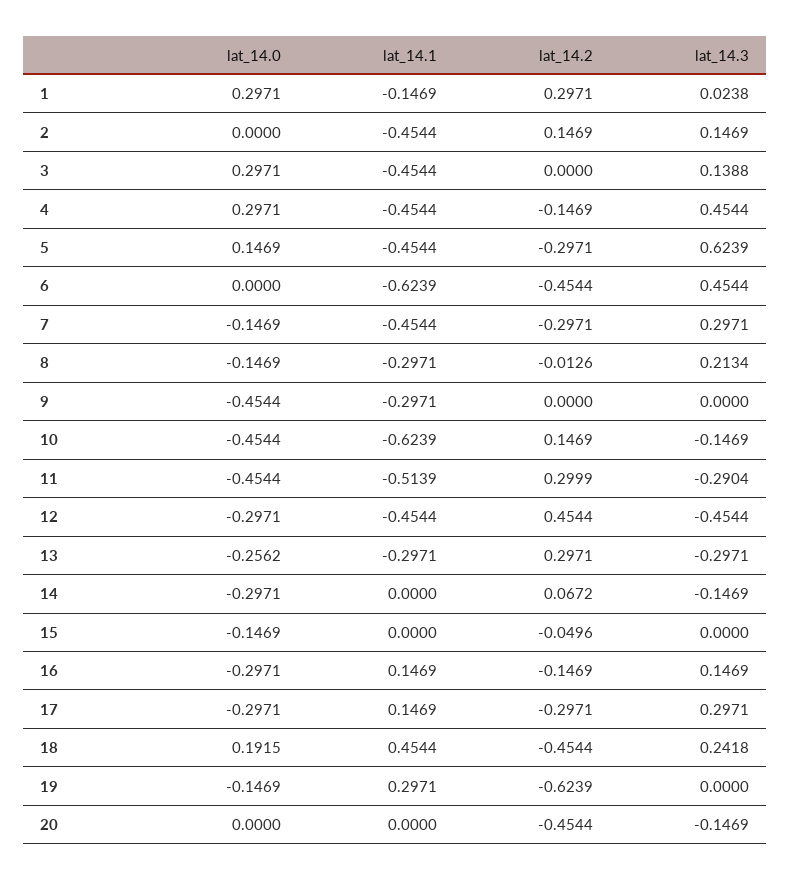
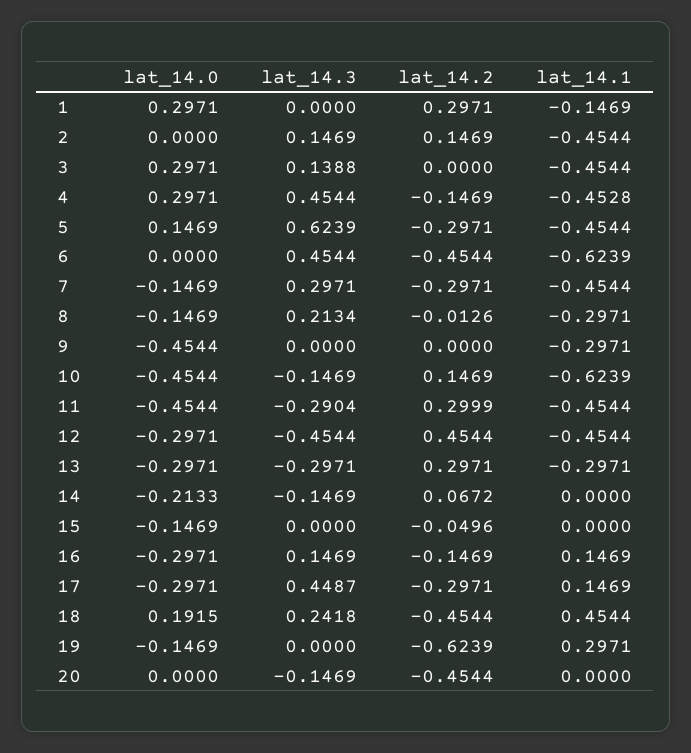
lat_14.3, 1: 0.0238 -> 0
lat_14.1, 4: -0.4544 -> -0.4528
lat_14.1, 11: -0.5139 -> -0.4544
lat_14.0, 13: -0.2562 -> -0.2971
lat_14.0, 14: -0.2971 -> -0.2133
lat_14.3, 17: 0.2971 -> 0.4487

